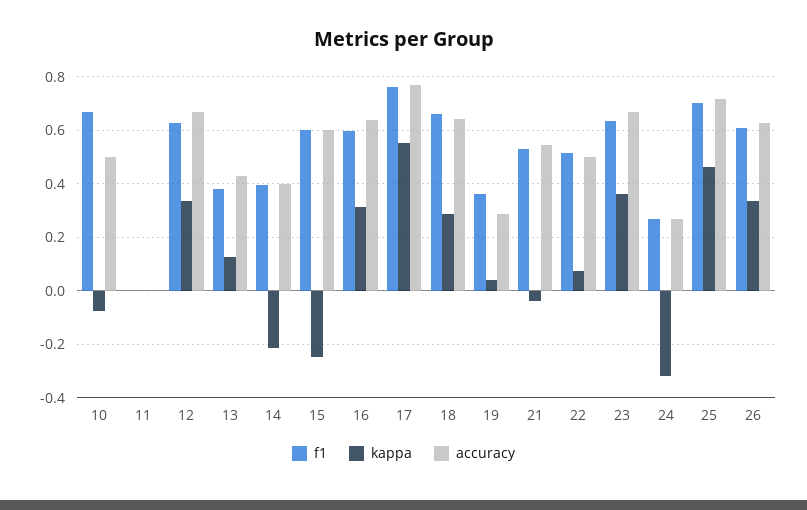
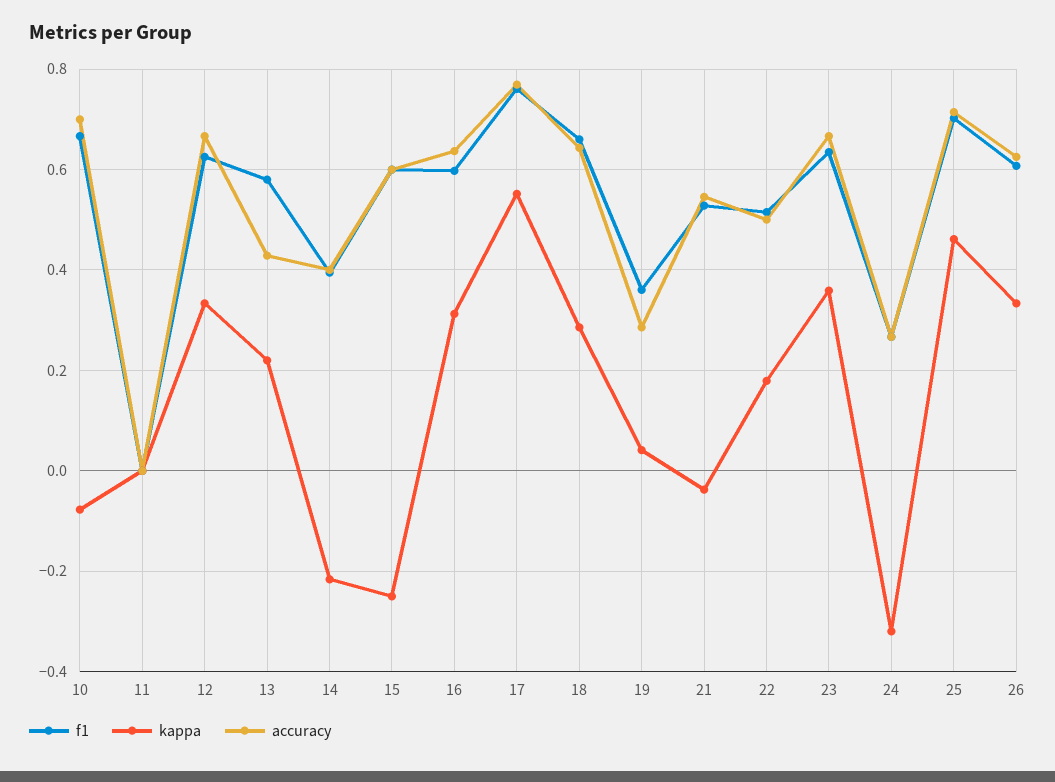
accuracy, 10: 0.5 -> 0.7
f1, 13: 0.375 -> 0.58
kappa, 13: 0.125 -> 0.22
kappa, 22: 0.075 -> 0.18

